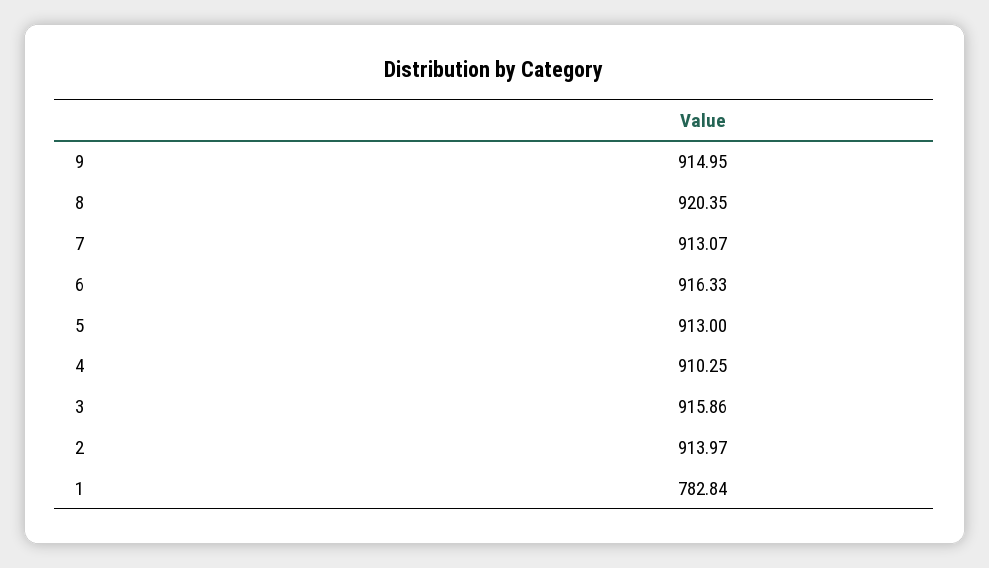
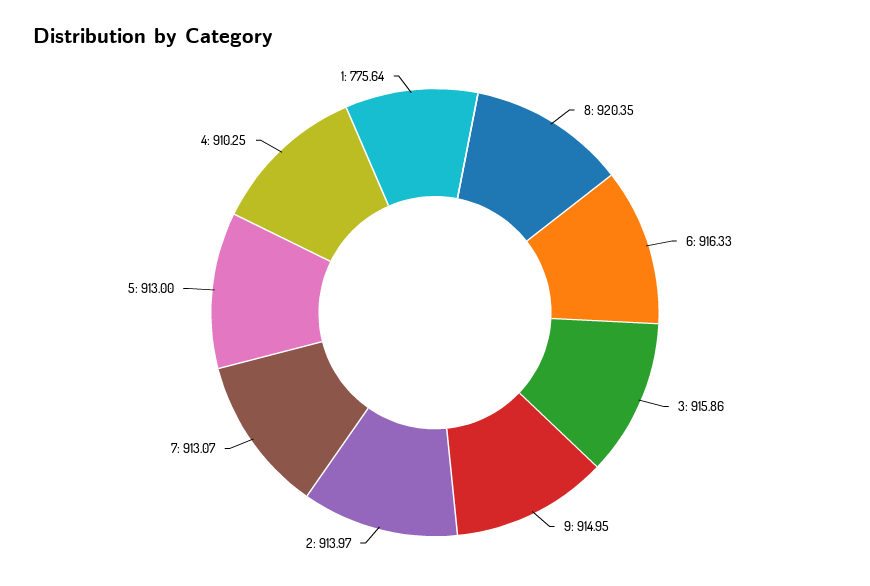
1: 782.84 -> 775.64

